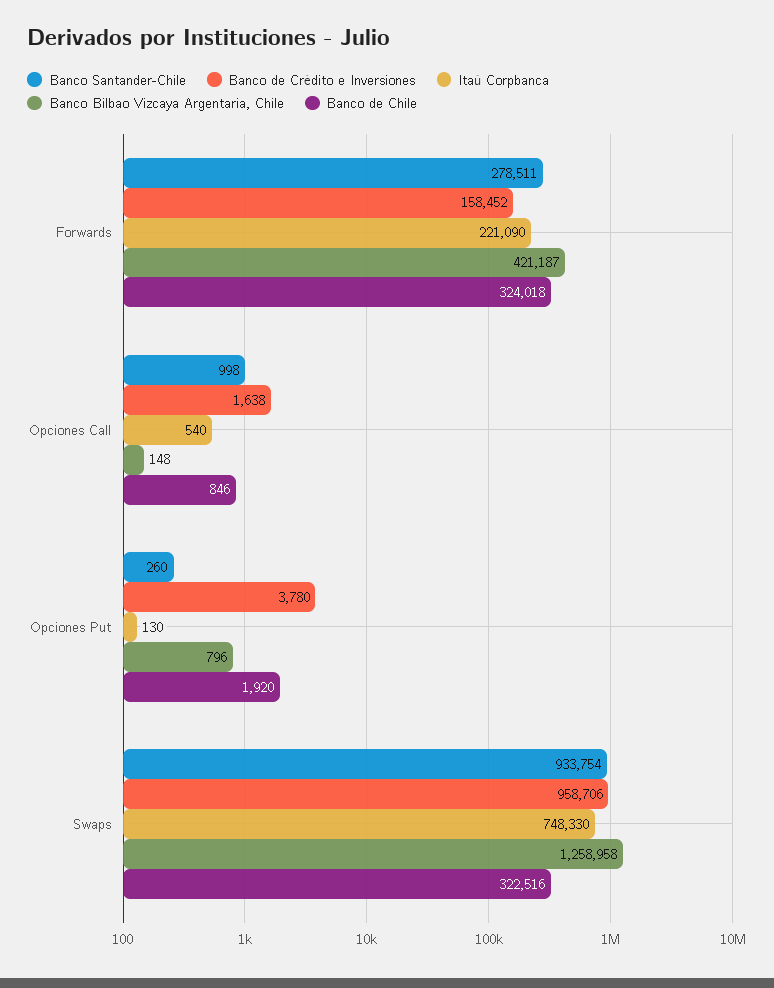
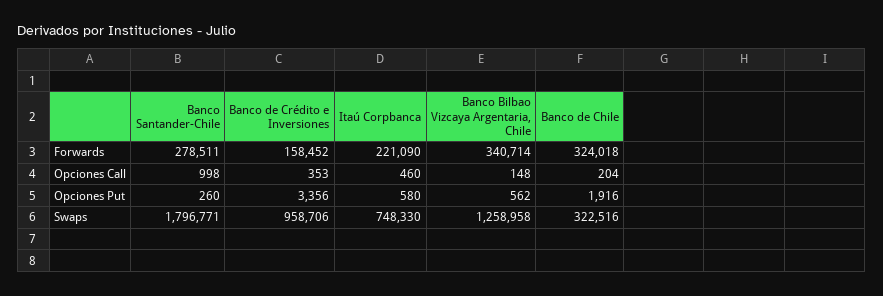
Banco Bilbao Vizcaya Argentaria, Chile, Forwards: 421187 -> 340714
Banco de Crédito e Inversiones, Opciones Call: 1638 -> 353
Itaú Corpbanca, Opciones Call: 540 -> 460
Banco de Chile, Opciones Call: 846 -> 204
Banco de Crédito e Inversiones, Opciones Put: 3780 -> 3356
Itaú Corpbanca, Opciones Put: 130 -> 580
Banco Bilbao Vizcaya Argentaria, Chile, Opciones Put: 796 -> 562
Banco de Chile, Opciones Put: 1920 -> 1916
Banco Santander-Chile, Swaps: 933754 -> 1796771

